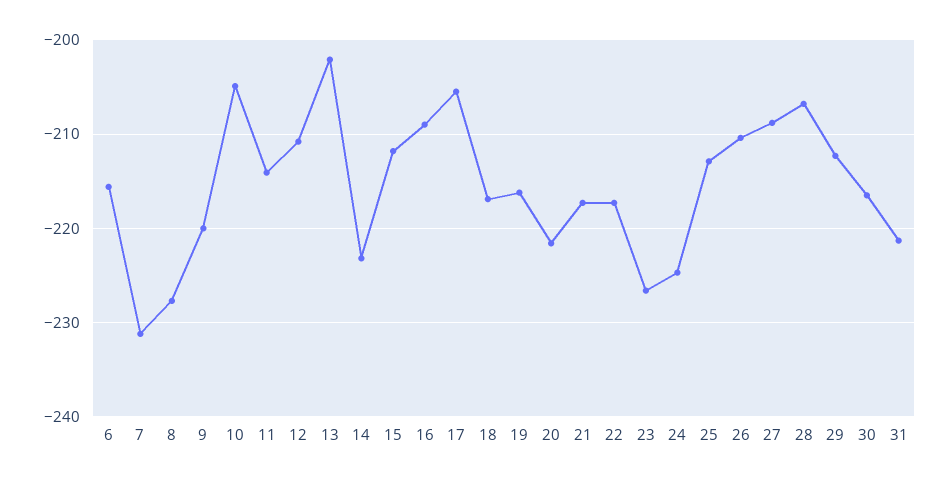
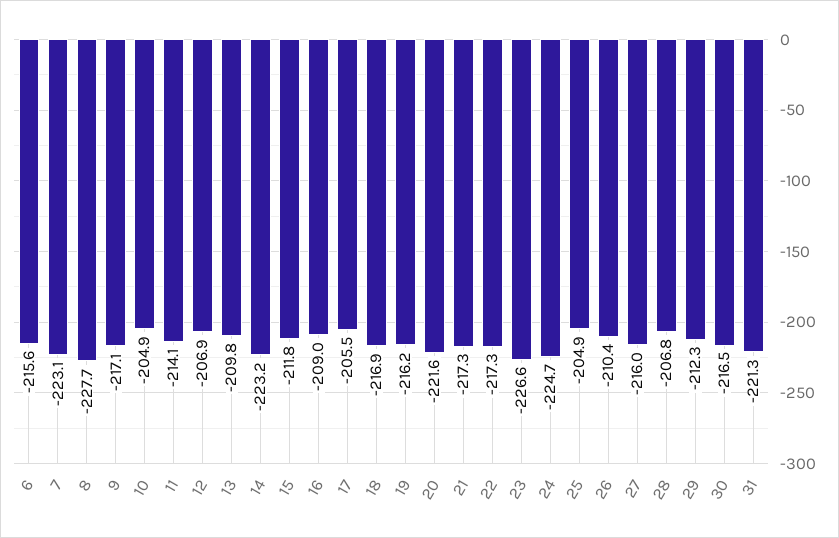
7: -231 -> -223.1
9: -220 -> -217.1
12: -211 -> -206.9
13: -202 -> -209.8
25: -213 -> -204.9
27: -209 -> -216

